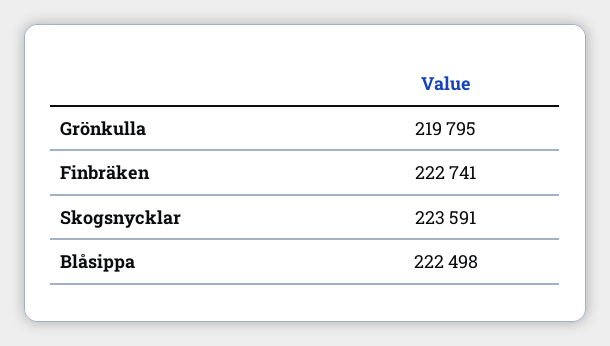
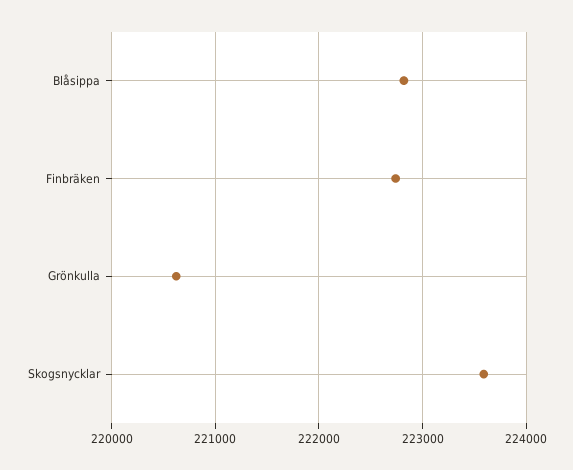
Grönkulla: 219795 -> 220600
Blåsippa: 222498 -> 222800

